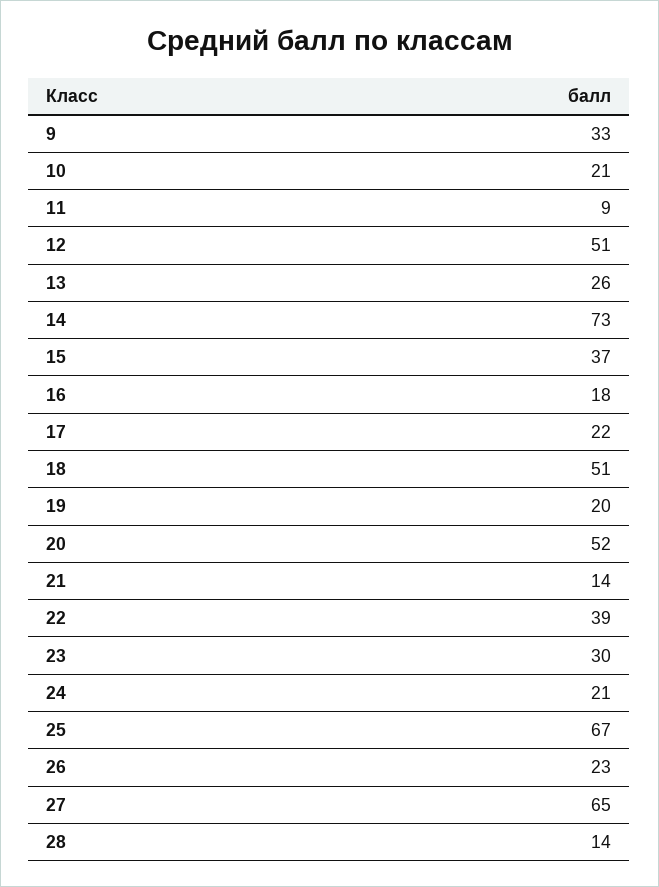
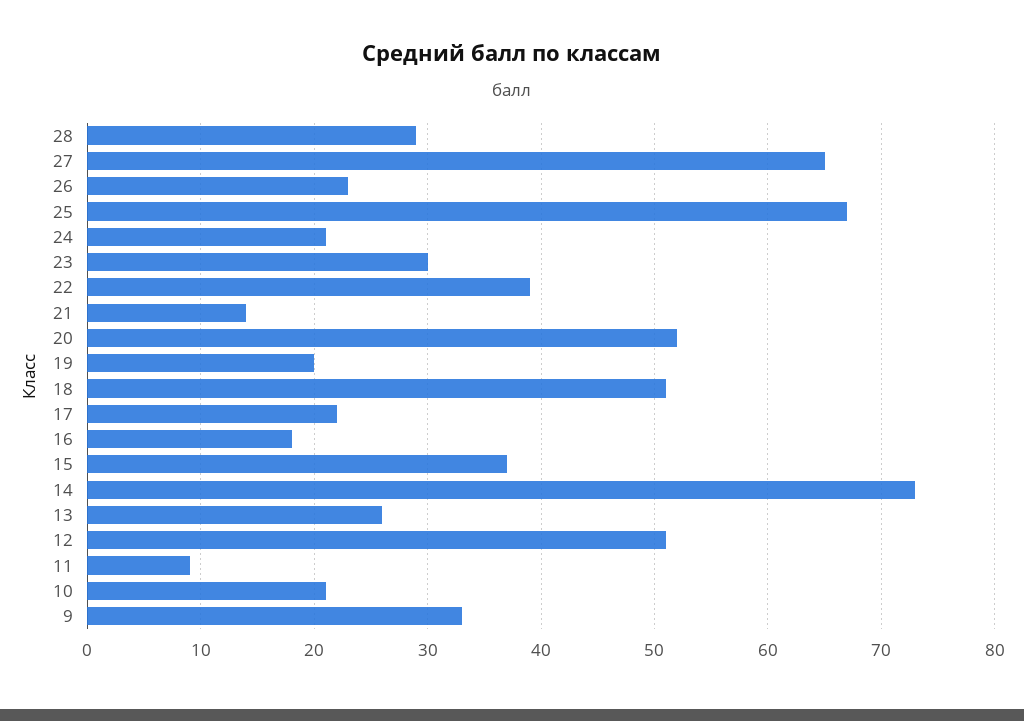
28: 14 -> 29

